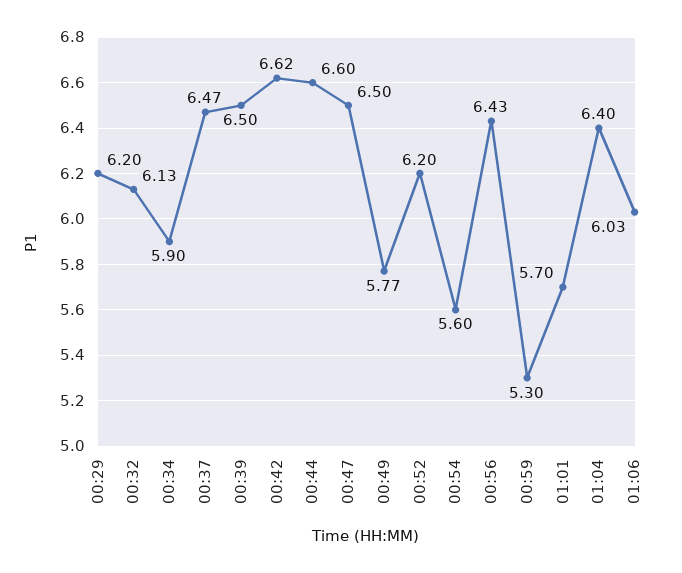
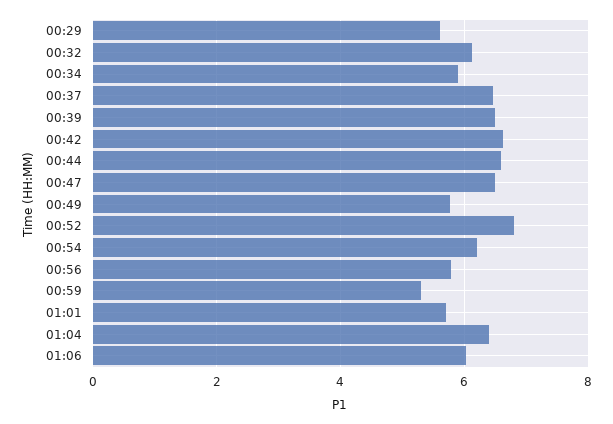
00:29: 6.2 -> 5.6
00:52: 6.2 -> 6.8
00:54: 5.6 -> 6.2
00:56: 6.43 -> 5.8

